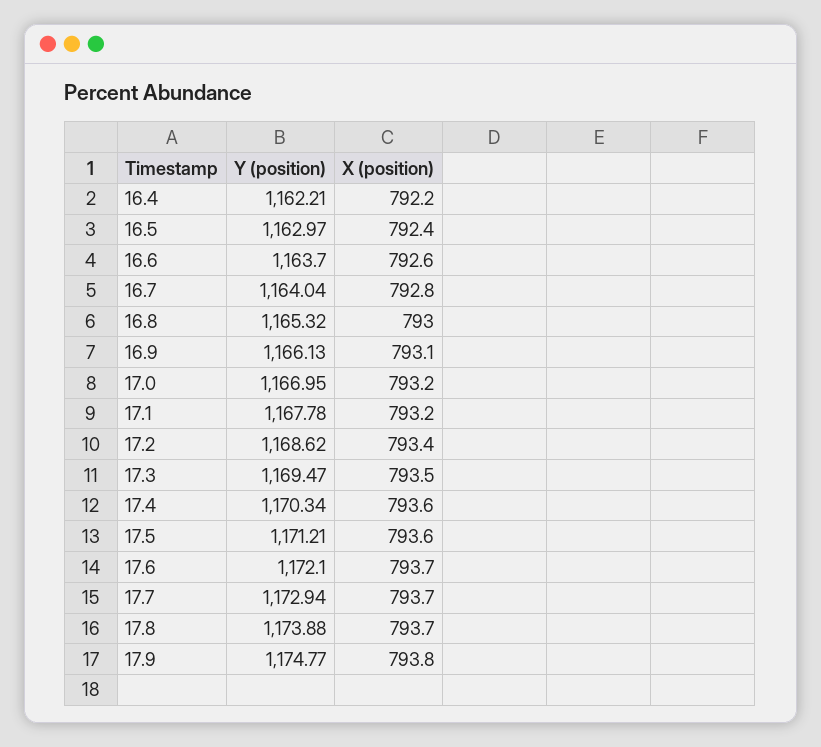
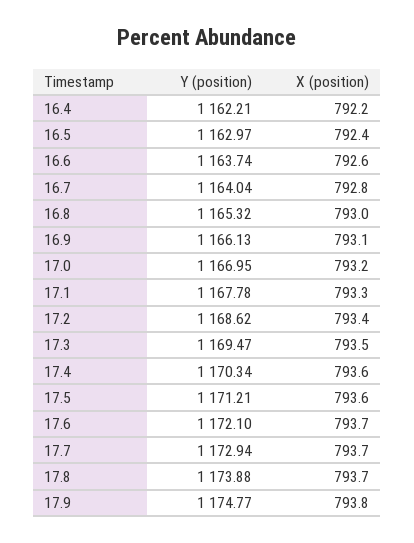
Y (position), 16.6: 1163.7 -> 1163.74
X (position), 17.1: 793.2 -> 793.3

